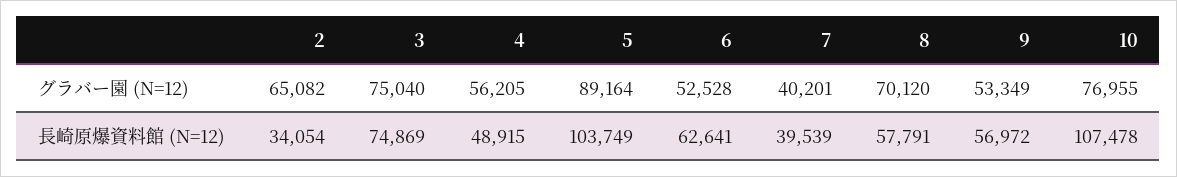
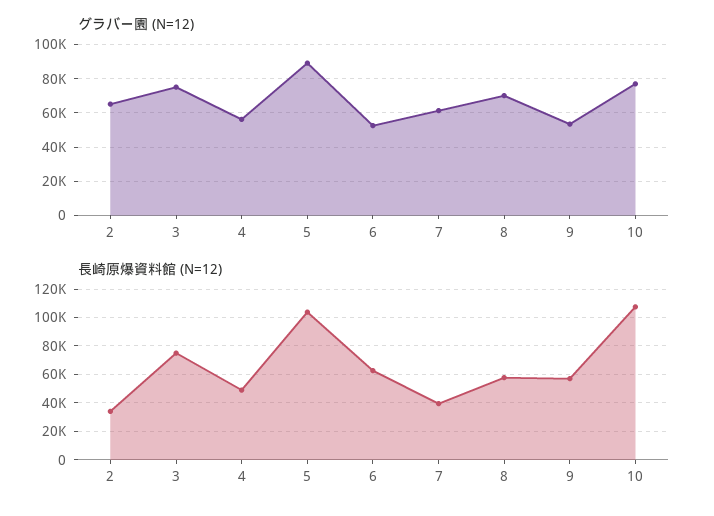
グラバー園 (N=12), 7: 40201 -> 60000

